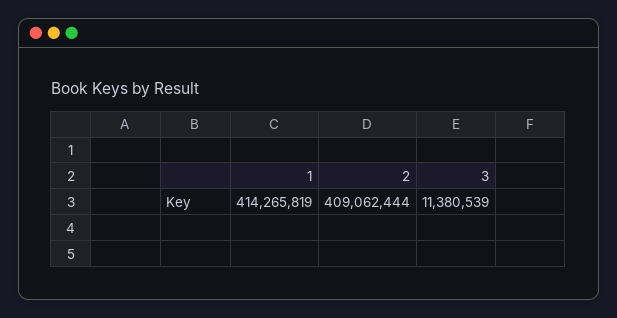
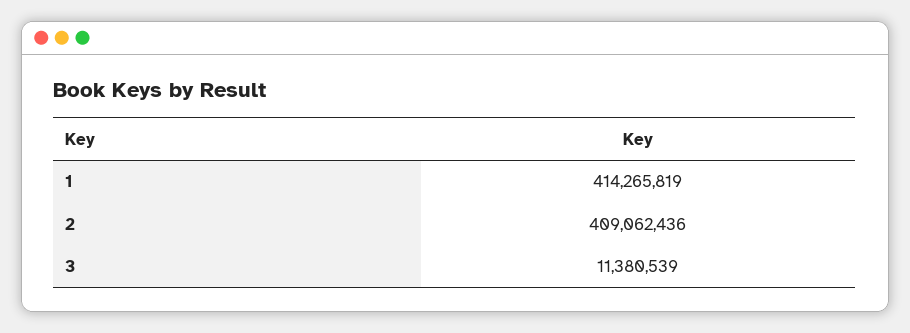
2: 409062444 -> 409062436

